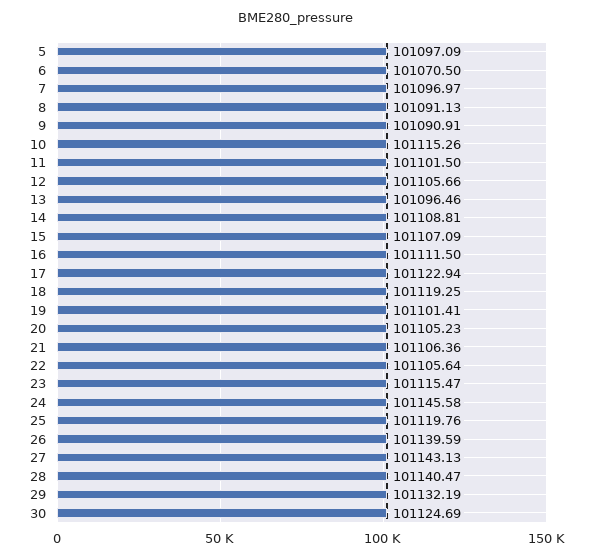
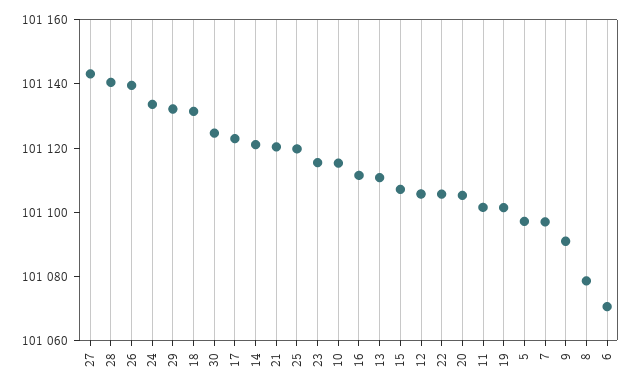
8: 101091.13 -> 101080
13: 101096.46 -> 101110
14: 101108.81 -> 101120
18: 101119.25 -> 101130
21: 101106.36 -> 101120
24: 101145.58 -> 101135

